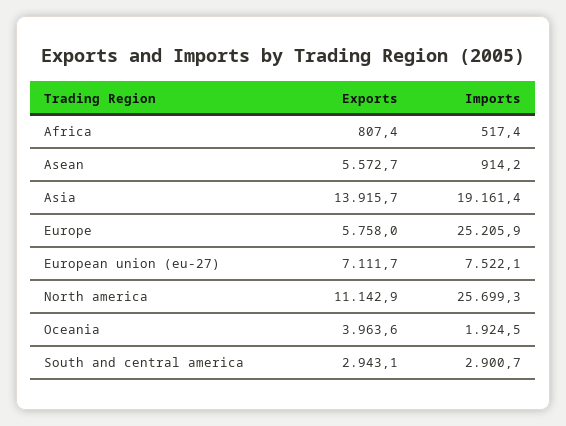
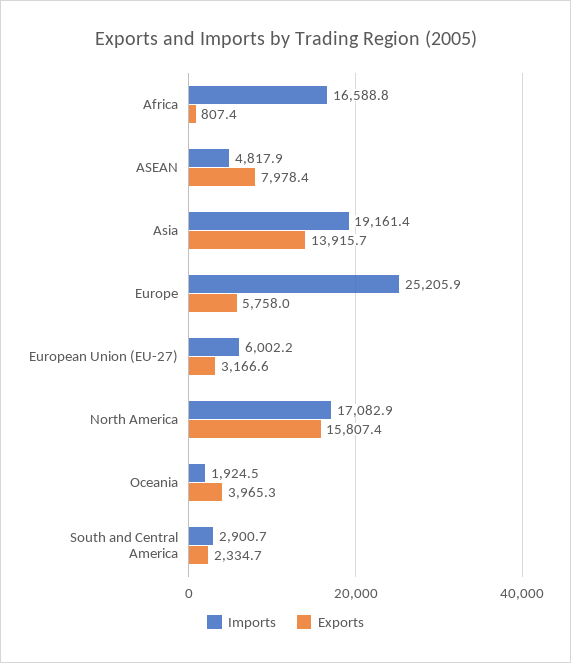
Imports, Africa: 517.4 -> 16588.8
Exports, Asean: 5572.7 -> 7978.4
Imports, Asean: 914.2 -> 4817.9
Exports, European union (eu-27): 7111.7 -> 3166.6
Imports, European union (eu-27): 7522.1 -> 6002.2
Exports, North america: 11142.9 -> 15807.4
Imports, North america: 25699.3 -> 17082.9
Exports, Oceania: 3963.6 -> 3965.3
Exports, South and central america: 2943.1 -> 2334.7

